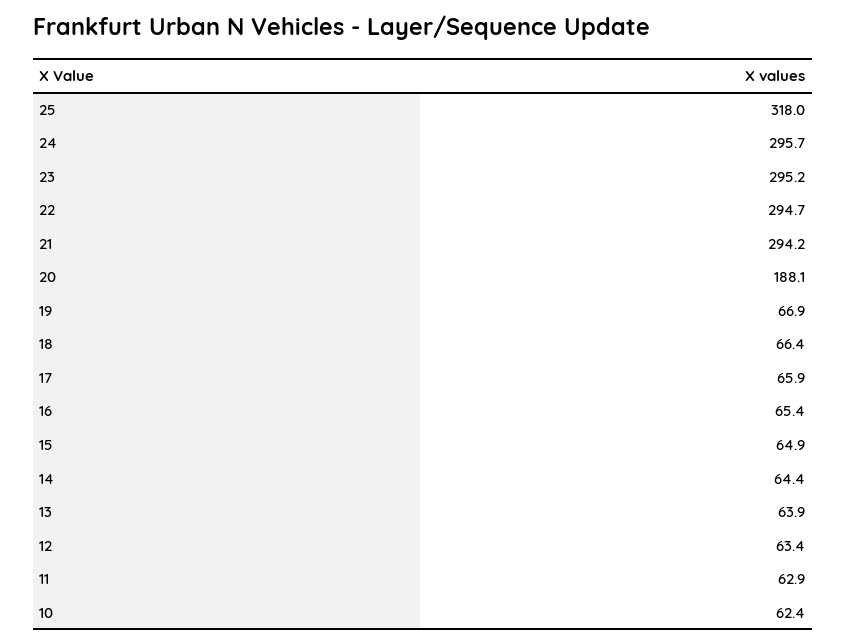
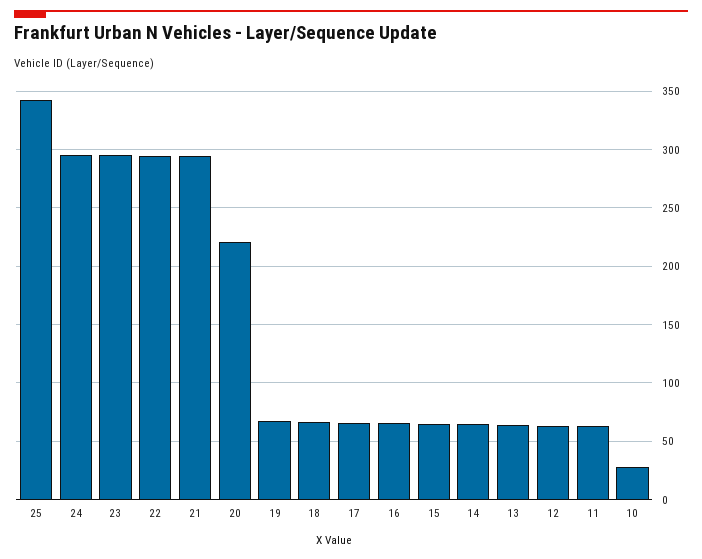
25: 318 -> 340
20: 188.1 -> 220
10: 62.4 -> 30

